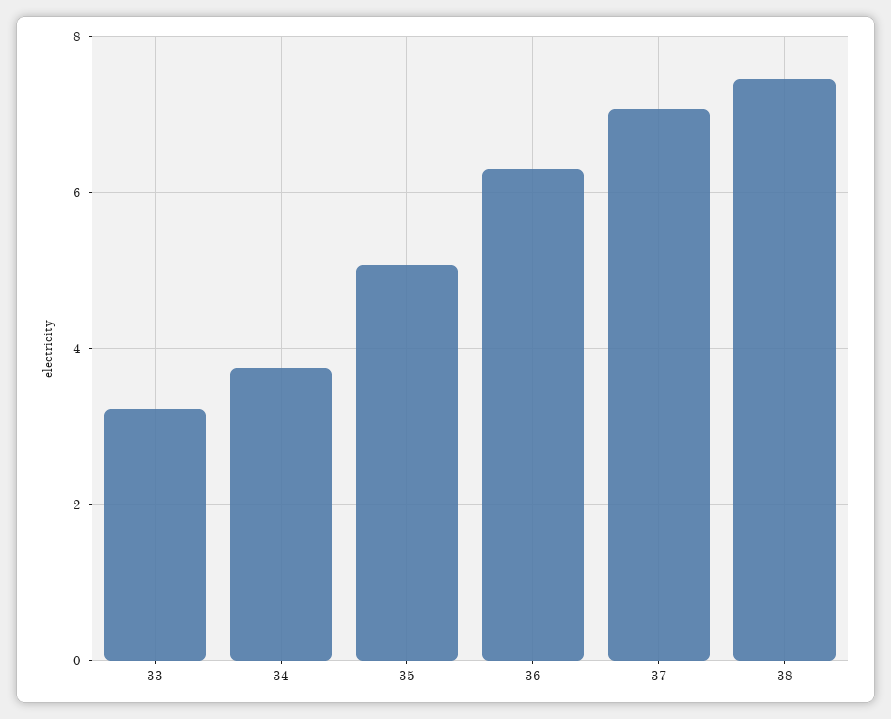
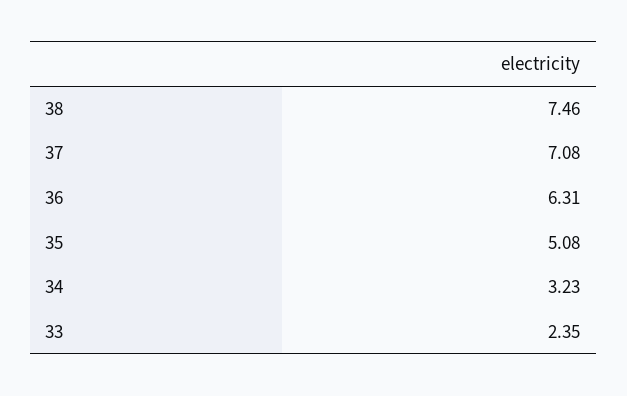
33: 3.2 -> 2.35
34: 3.8 -> 3.23

